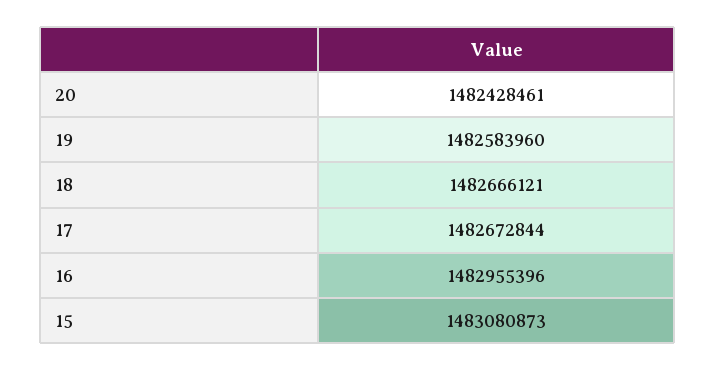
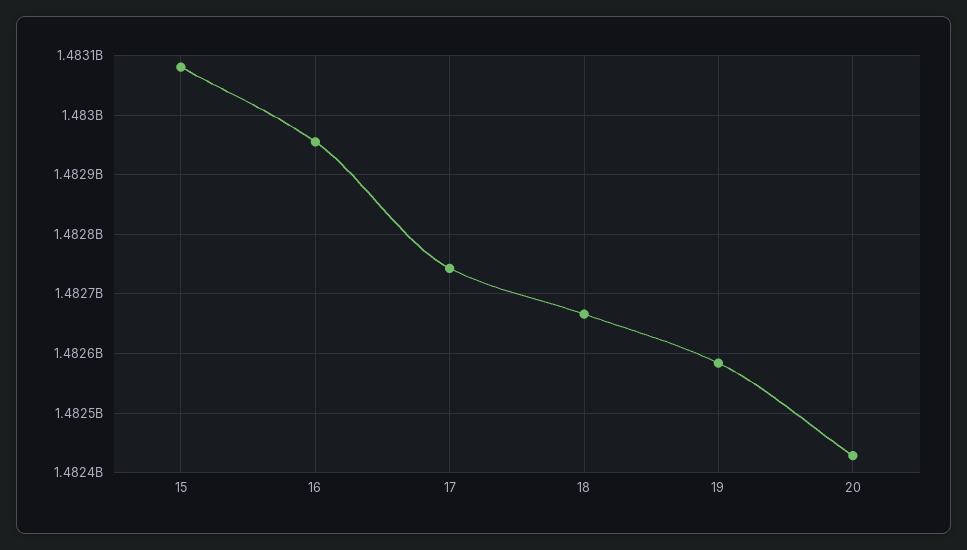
17: 1482672844 -> 1482740000

